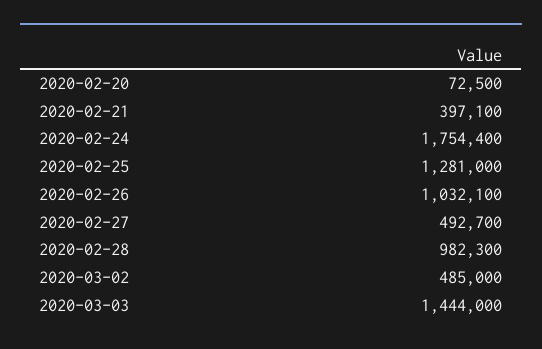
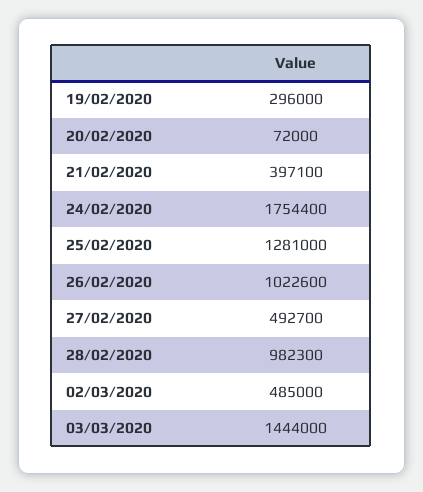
2020-02-20: 72500 -> 72000
2020-02-26: 1032100 -> 1022600
19/02/2020: none -> 296000

